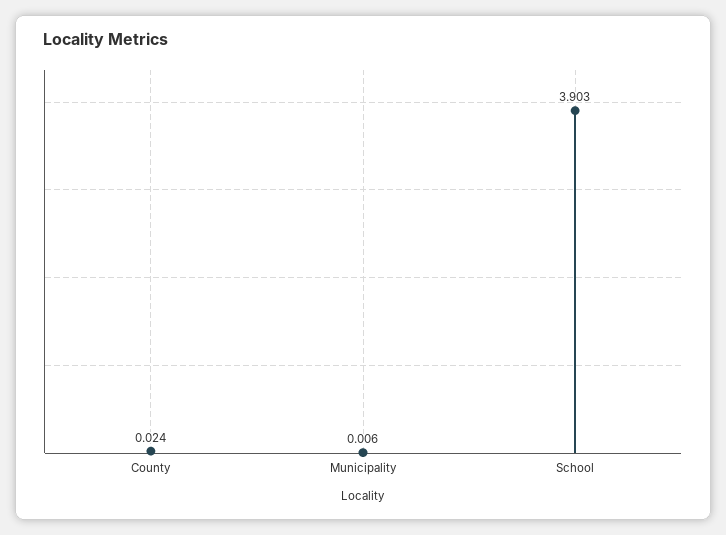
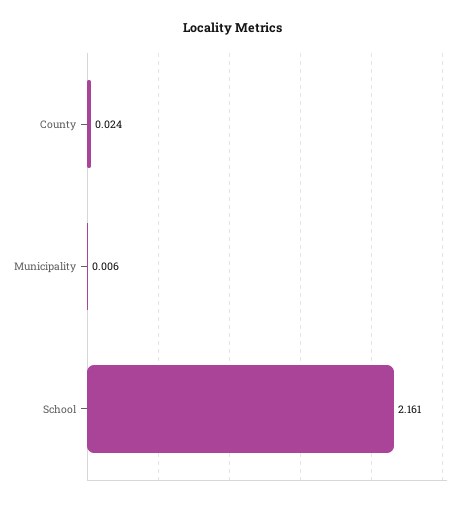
School: 3.903 -> 2.161

